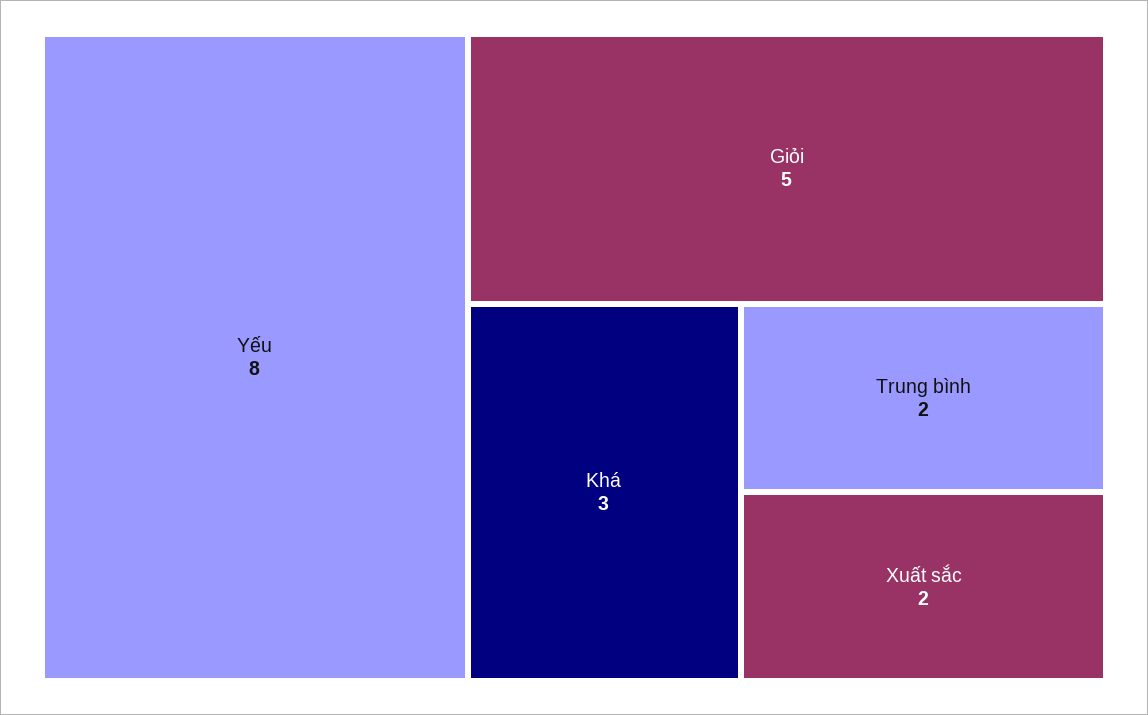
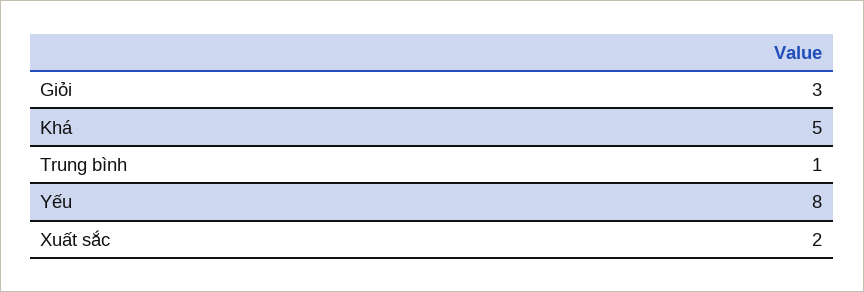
Giỏi: 5 -> 3
Khá: 3 -> 5
Trung bình: 2 -> 1

